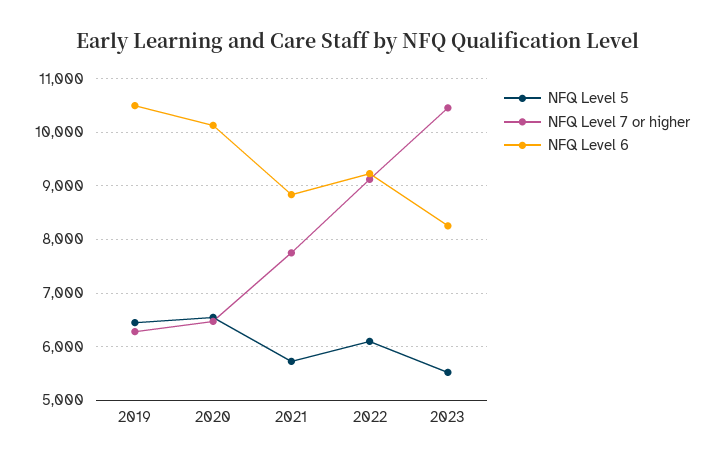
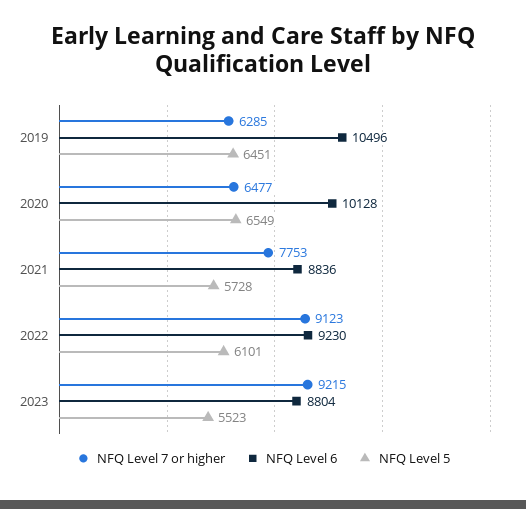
NFQ Level 7 or higher, 2023: 10400 -> 9215
NFQ Level 6, 2023: 8200 -> 8804

